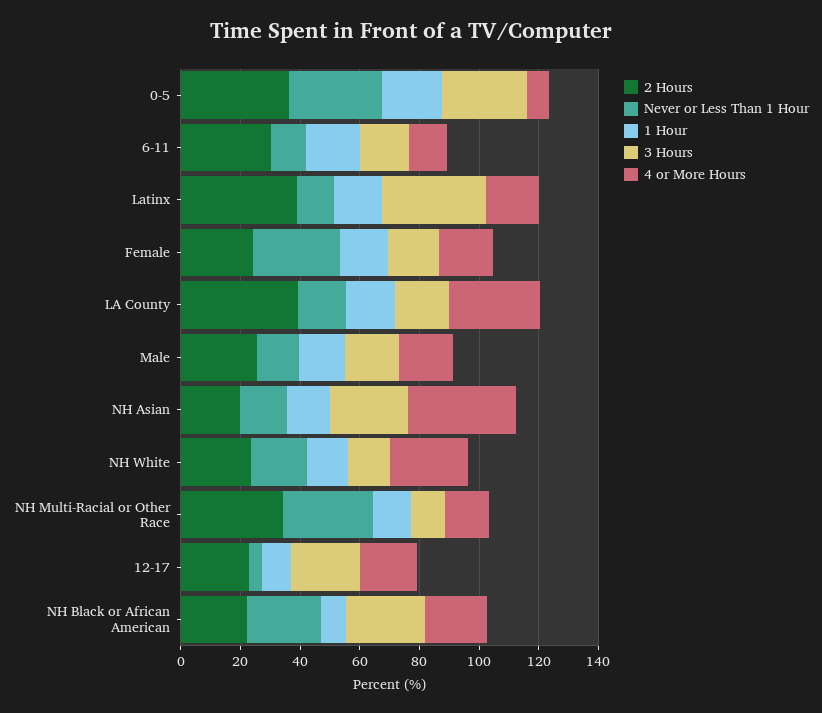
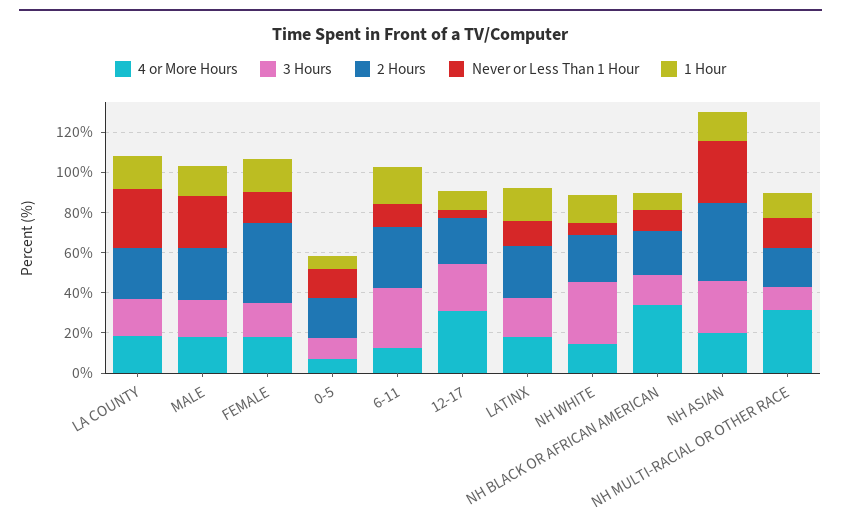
2 Hours, 0-5: 35 -> 20
Never or Less Than 1 Hour, 0-5: 30 -> 15
1 Hour, 0-5: 20 -> 5
3 Hours, 0-5: 30 -> 10
3 Hours, 6-11: 15 -> 30
2 Hours, Latinx: 40 -> 25
3 Hours, Latinx: 35 -> 20
2 Hours, Female: 25 -> 40
Never or Less Than 1 Hour, Female: 30 -> 15
2 Hours, LA County: 40 -> 25
Never or Less Than 1 Hour, LA County: 15 -> 30
4 or More Hours, LA County: 30 -> 20
Never or Less Than 1 Hour, Male: 15 -> 25
2 Hours, NH Asian: 20 -> 40
Never or Less Than 1 Hour, NH Asian: 15 -> 30
4 or More Hours, NH Asian: 35 -> 20
Never or Less Than 1 Hour, NH White: 20 -> 5
3 Hours, NH White: 15 -> 30
4 or More Hours, NH White: 25 -> 15
2 Hours, NH Multi-Racial or Other Race: 35 -> 20
Never or Less Than 1 Hour, NH Multi-Racial or Other Race: 30 -> 15
4 or More Hours, NH Multi-Racial or Other Race: 15 -> 30
4 or More Hours, 12-17: 20 -> 30
Never or Less Than 1 Hour, NH Black or African American: 25 -> 10
3 Hours, NH Black or African American: 25 -> 15
4 or More Hours, NH Black or African American: 20 -> 35

